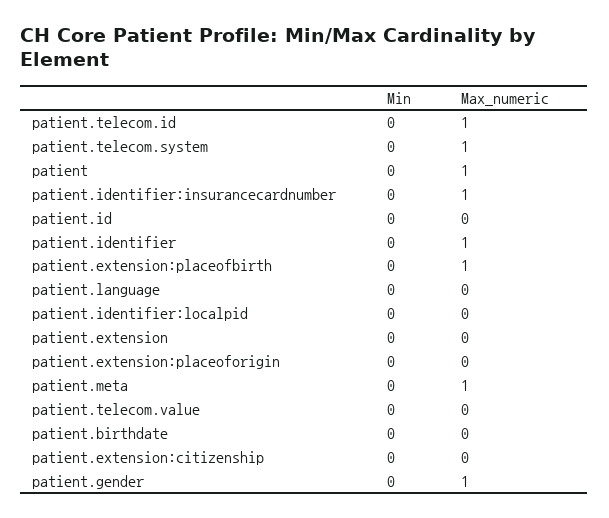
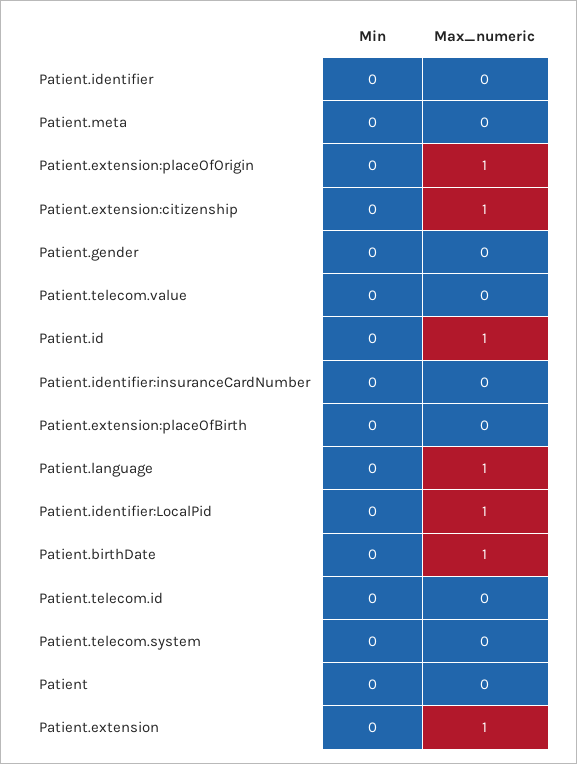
Max_numeric, patient.telecom.id: 1 -> 0
Max_numeric, patient.telecom.system: 1 -> 0
Max_numeric, patient: 1 -> 0
Max_numeric, patient.identifier:insurancecardnumber: 1 -> 0
Max_numeric, patient.id: 0 -> 1
Max_numeric, patient.identifier: 1 -> 0
Max_numeric, patient.extension:placeofbirth: 1 -> 0
Max_numeric, patient.language: 0 -> 1
Max_numeric, patient.identifier:localpid: 0 -> 1
Max_numeric, patient.extension: 0 -> 1
Max_numeric, patient.extension:placeoforigin: 0 -> 1
Max_numeric, patient.meta: 1 -> 0
Max_numeric, patient.birthdate: 0 -> 1
Max_numeric, patient.extension:citizenship: 0 -> 1
Max_numeric, patient.gender: 1 -> 0

